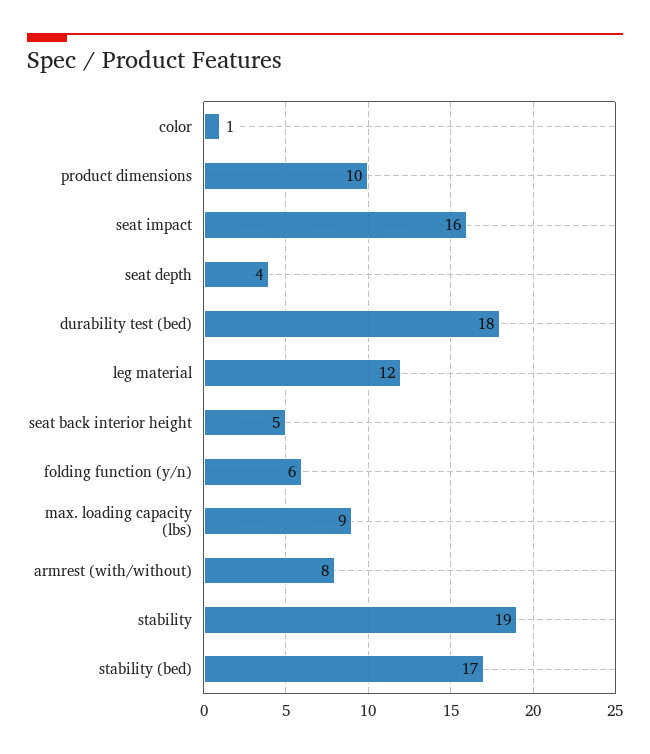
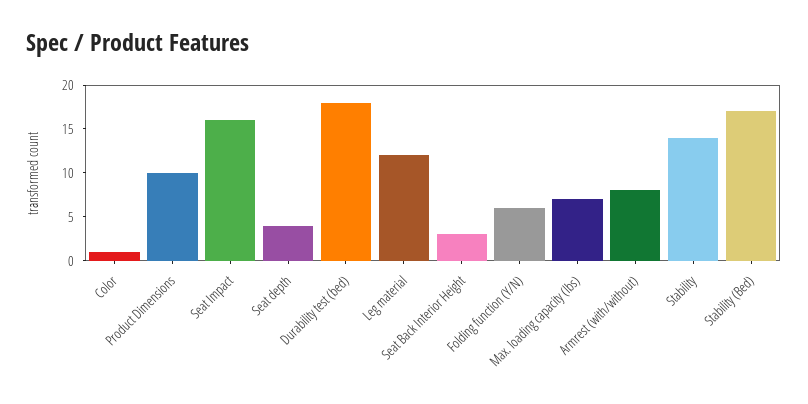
seat back interior height: 5 -> 3
max. loading capacity (lbs): 9 -> 7
stability: 19 -> 14

